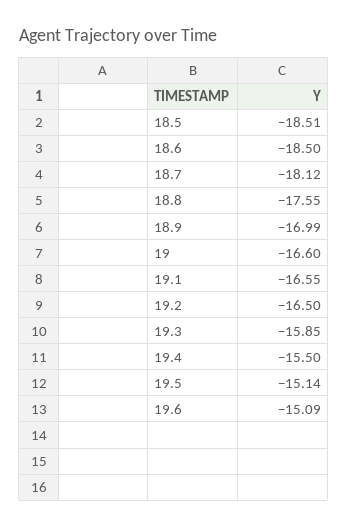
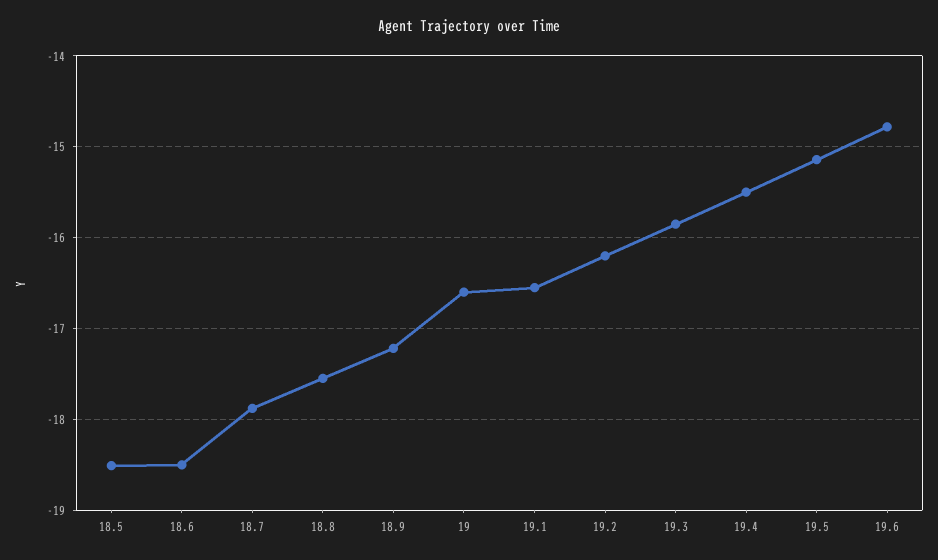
18.7: -18.12 -> -17.9
18.9: -16.99 -> -17.2
19.2: -16.5 -> -16.2
19.6: -15.09 -> -14.8

